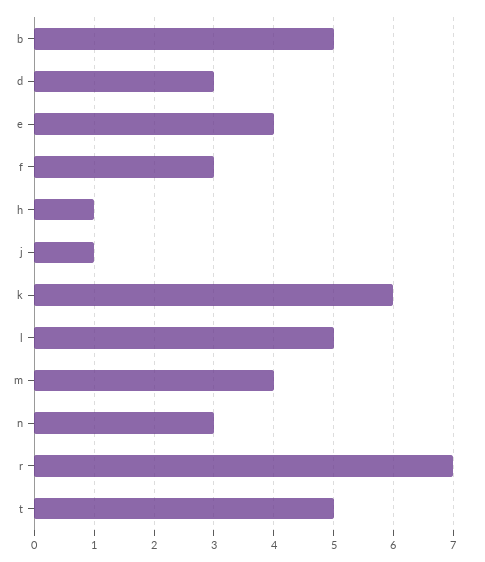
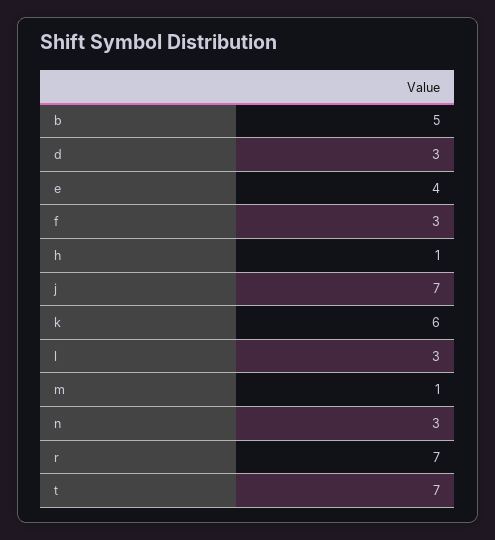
j: 1 -> 7
l: 5 -> 3
m: 4 -> 1
t: 5 -> 7

